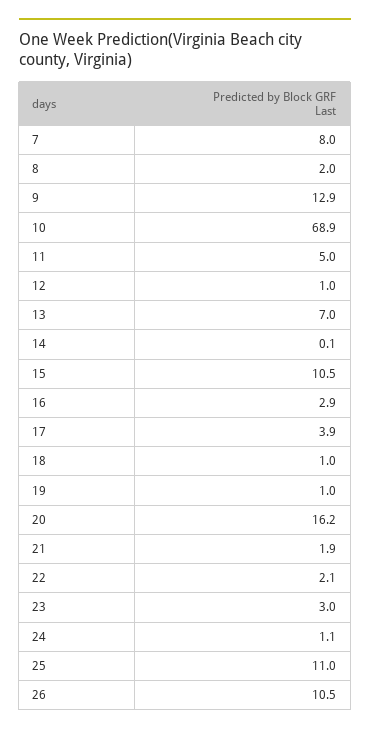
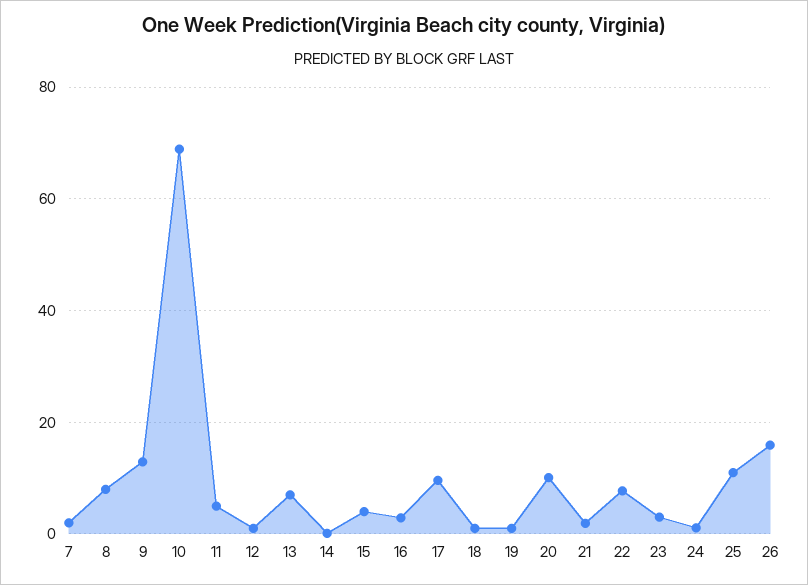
7: 8 -> 2
8: 2 -> 8
15: 10.5 -> 4
17: 3.9 -> 10
20: 16.2 -> 10
22: 2.1 -> 8
26: 10.5 -> 16

